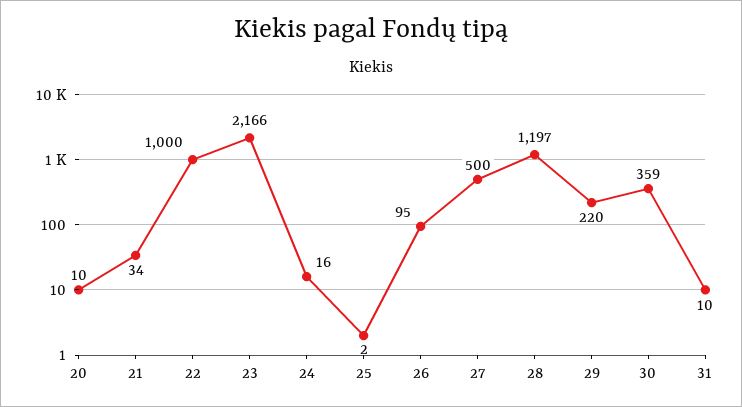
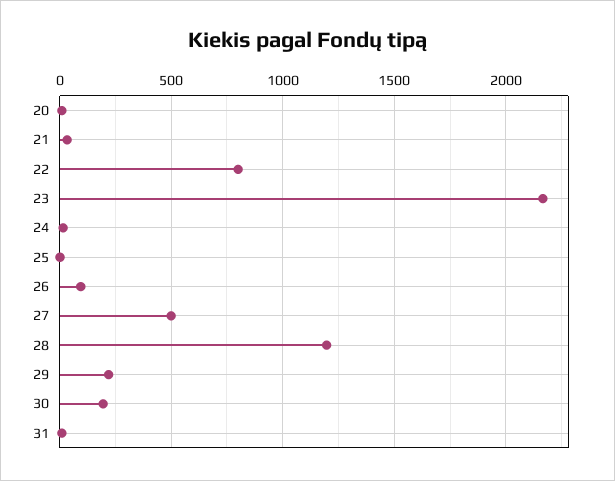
22: 1000 -> 800
30: 359 -> 200

